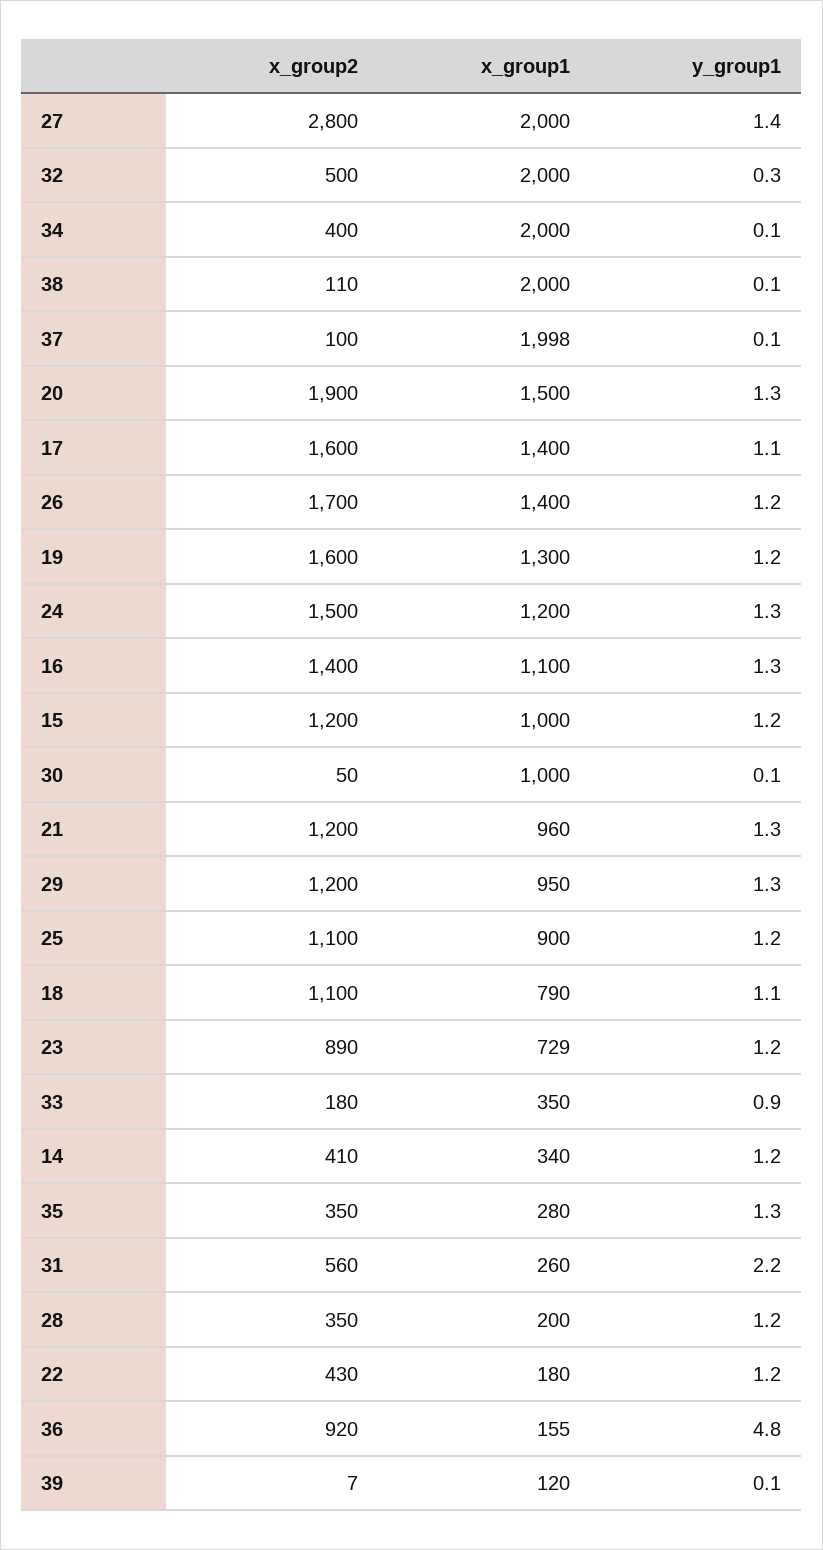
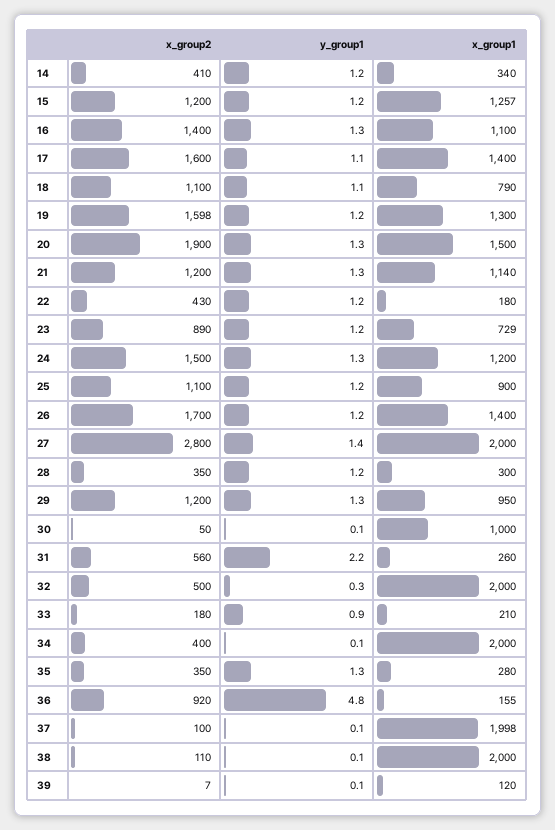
x_group2, 19: 1600 -> 1598
x_group1, 15: 1000 -> 1257
x_group1, 21: 960 -> 1140
x_group1, 33: 350 -> 210
x_group1, 28: 200 -> 300

